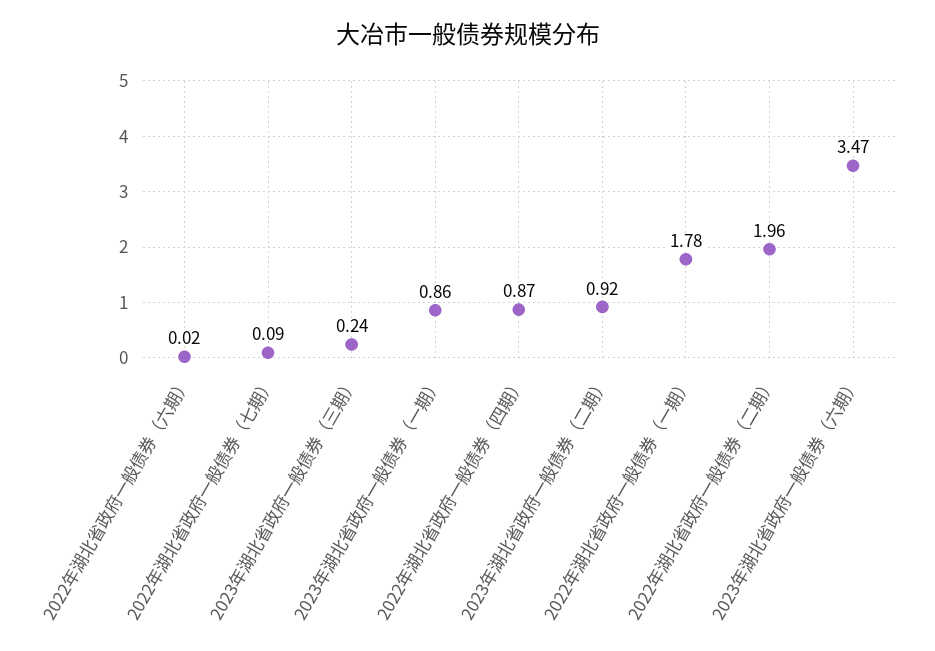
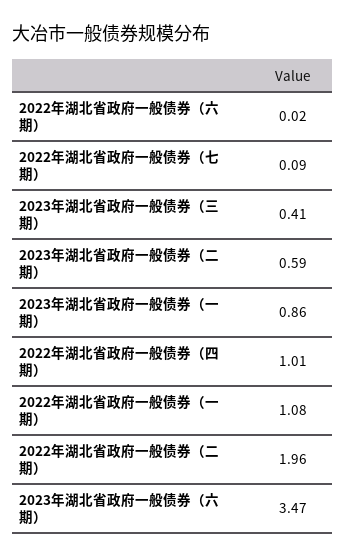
2023年湖北省政府一般债券（三期）: 0.24 -> 0.41
2022年湖北省政府一般债券（四期）: 0.87 -> 1.01
2023年湖北省政府一般债券（二期）: 0.92 -> 0.59
2022年湖北省政府一般债券（一期）: 1.78 -> 1.08

